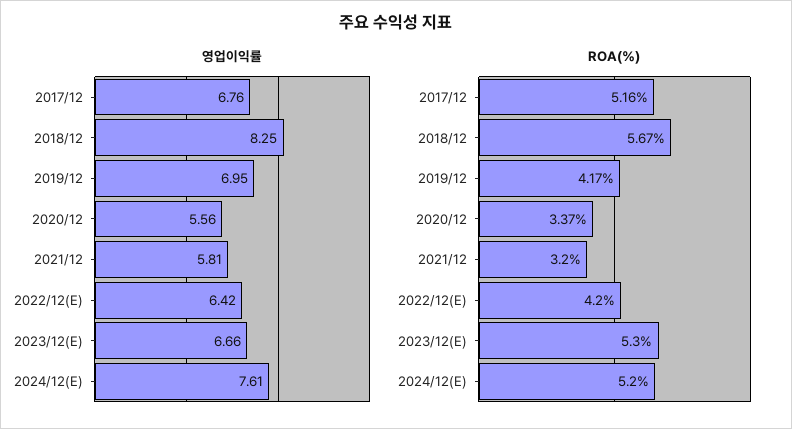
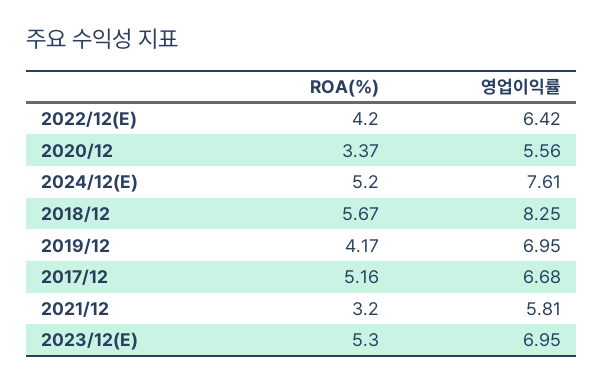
영업이익률, 2017/12: 6.76 -> 6.68
영업이익률, 2023/12(E): 6.66 -> 6.95

